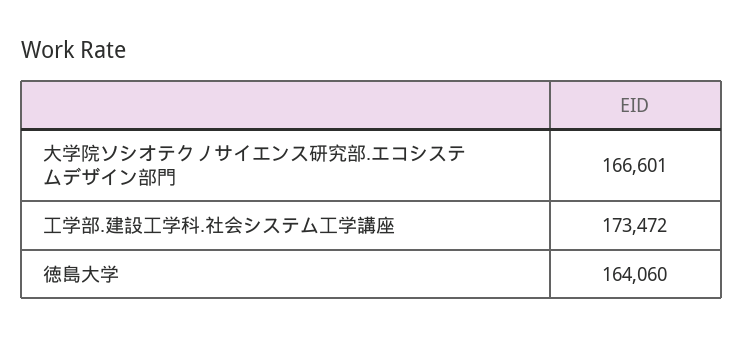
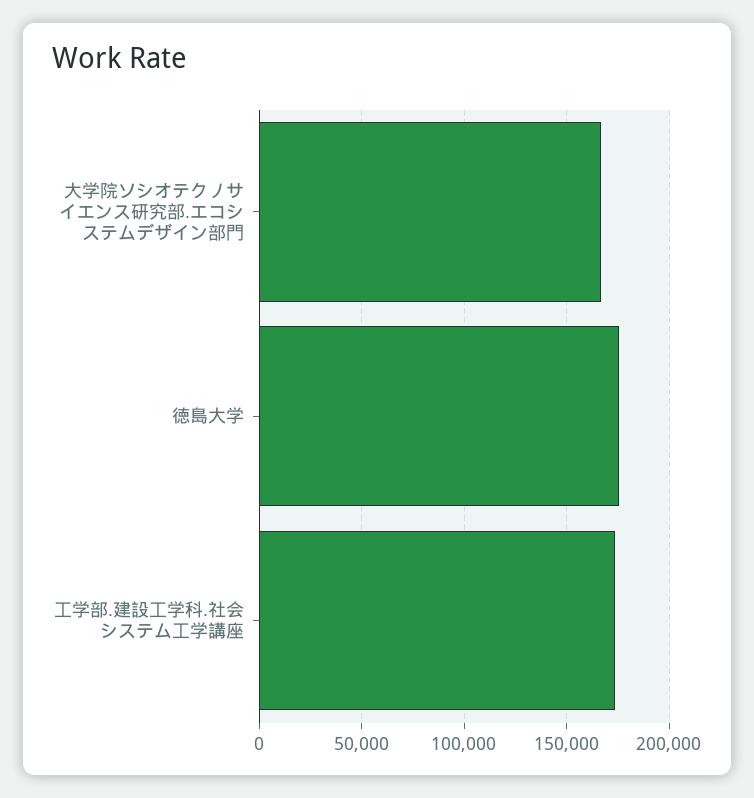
徳島大学: 164060 -> 175000

